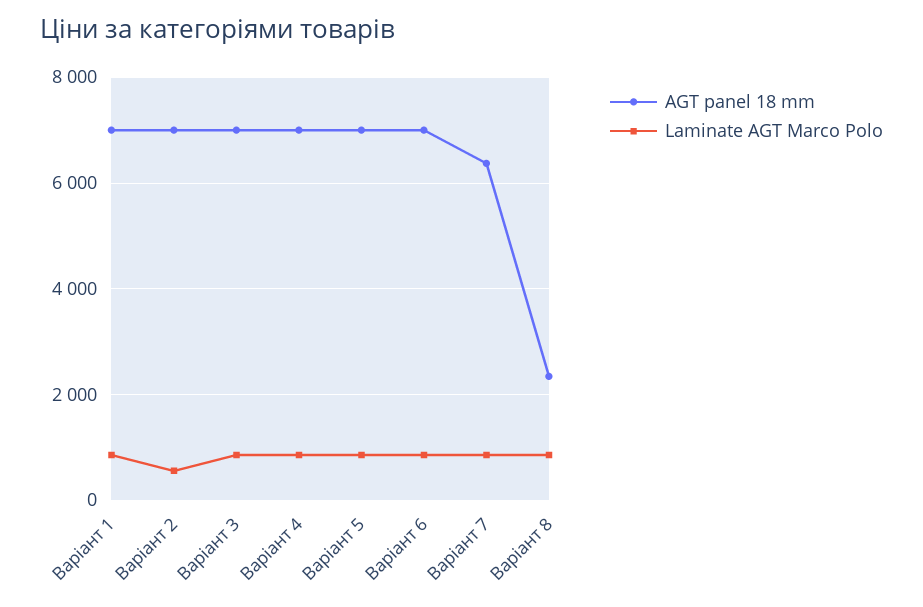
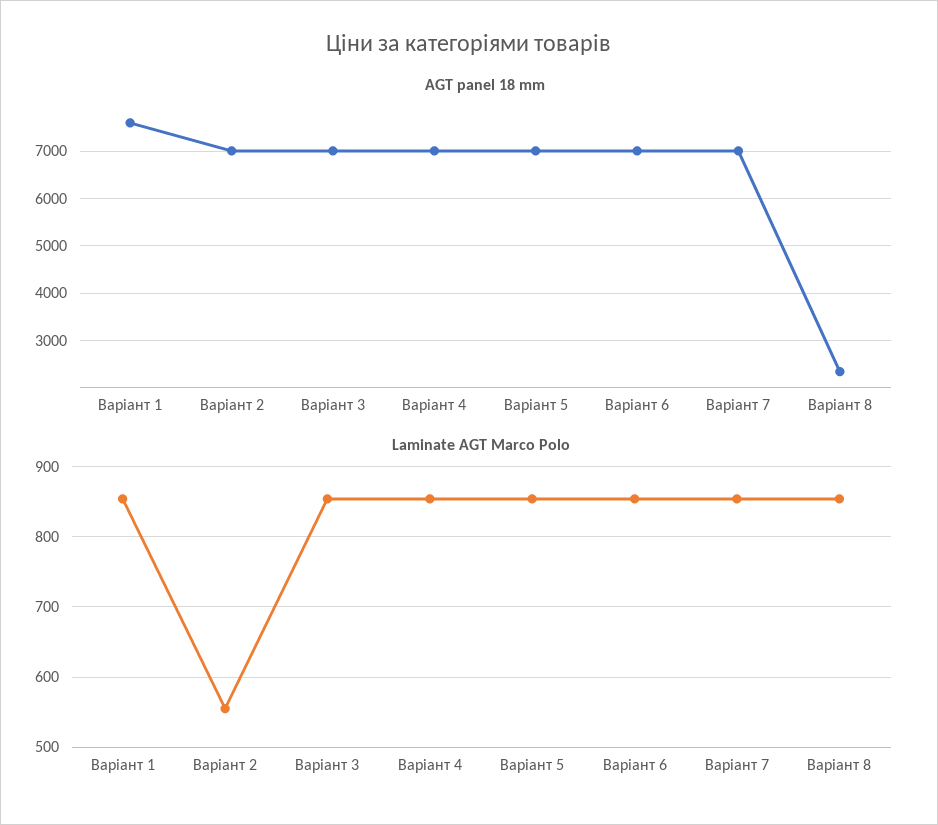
AGT panel 18 mm, Варіант 1: 7000 -> 7600
AGT panel 18 mm, Варіант 7: 6400 -> 7000

